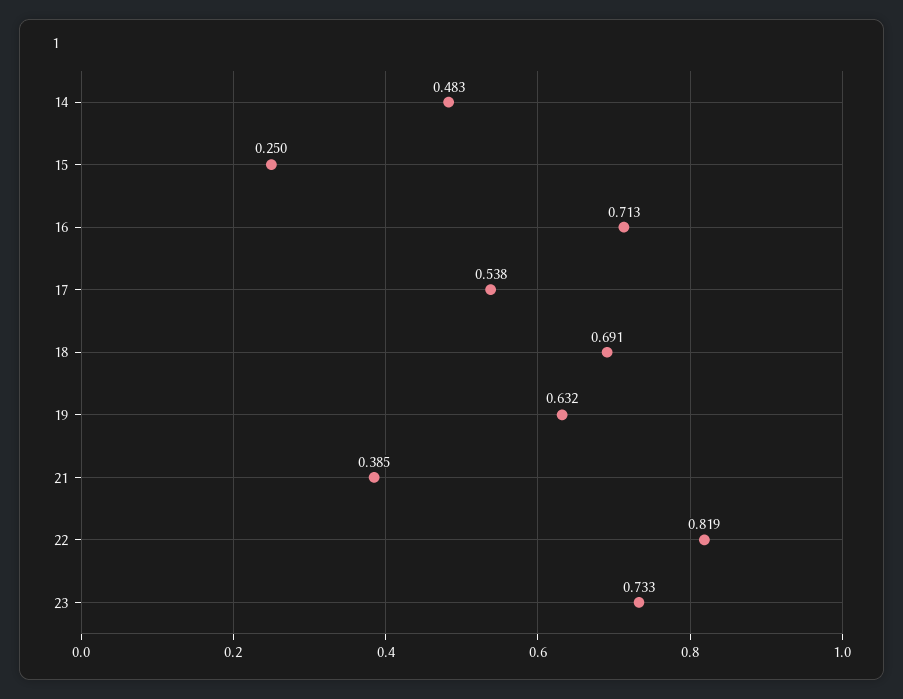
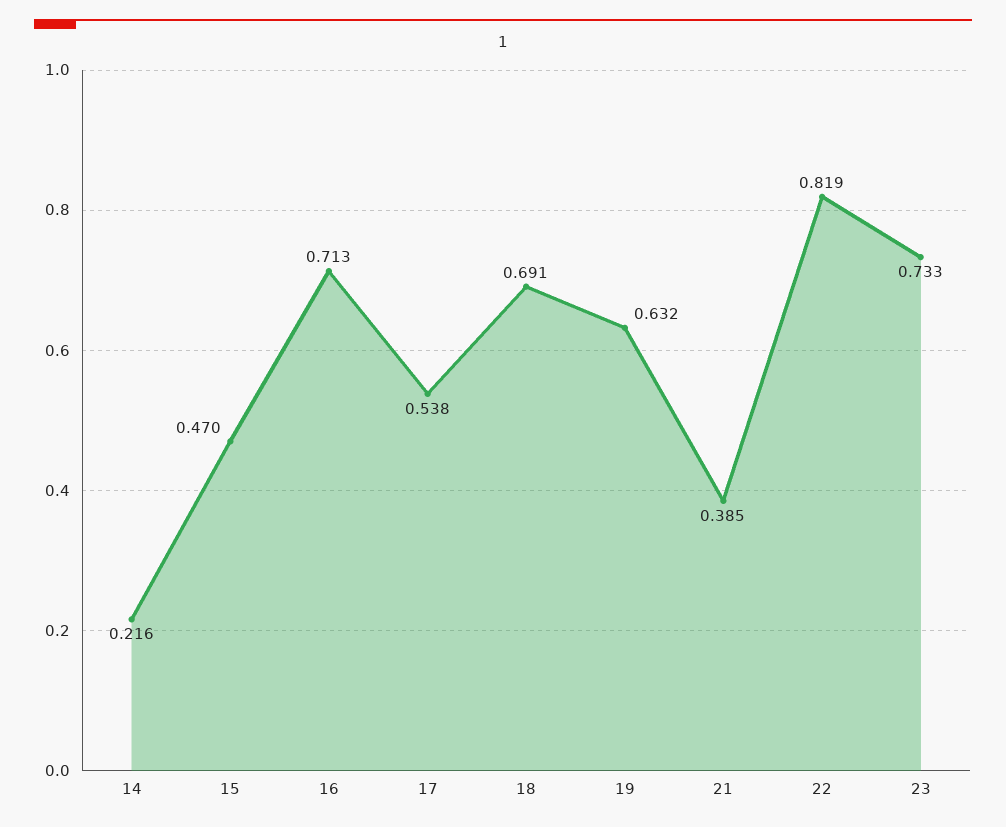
14: 0.483 -> 0.216
15: 0.25 -> 0.47

